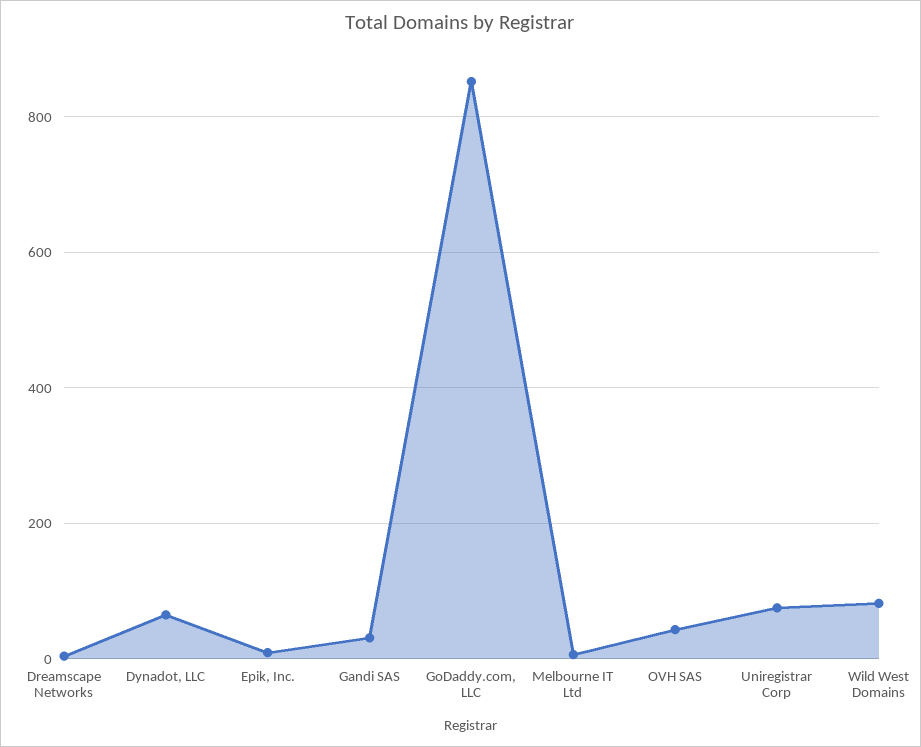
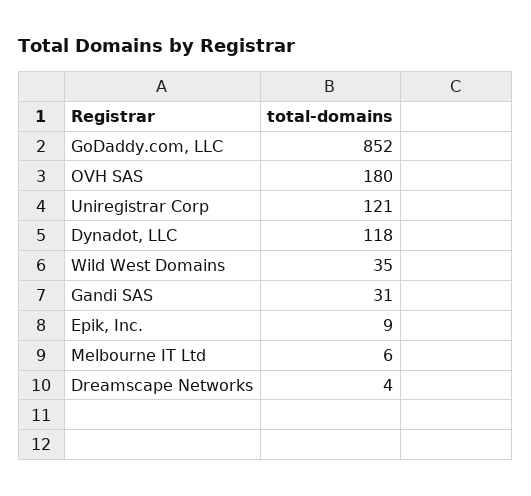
Dynadot, LLC: 60 -> 118
OVH SAS: 40 -> 180
Uniregistrar Corp: 80 -> 121
Wild West Domains: 80 -> 35

